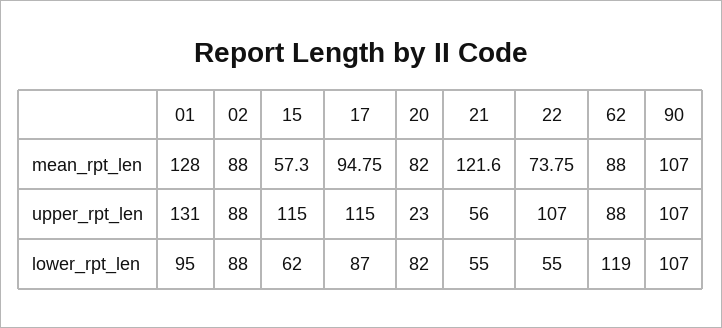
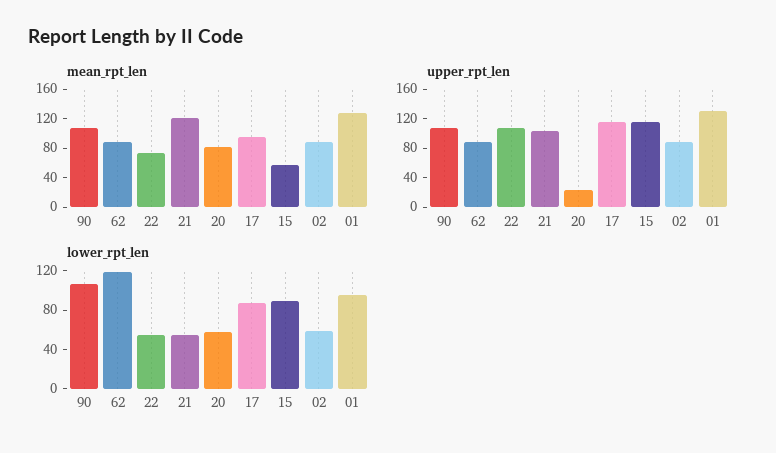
upper_rpt_len, 21: 56 -> 100
lower_rpt_len, 02: 88 -> 60
lower_rpt_len, 15: 62 -> 90
lower_rpt_len, 20: 82 -> 60

